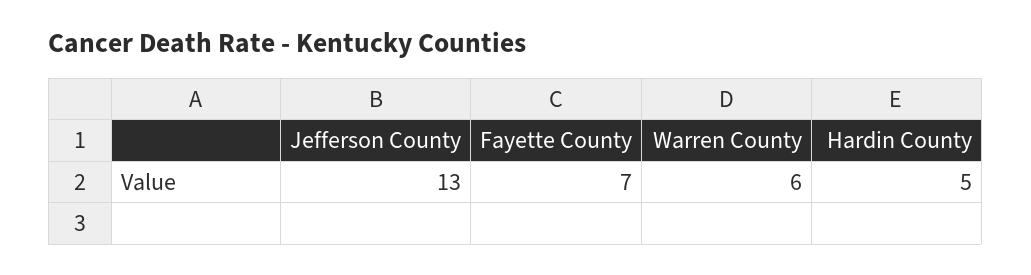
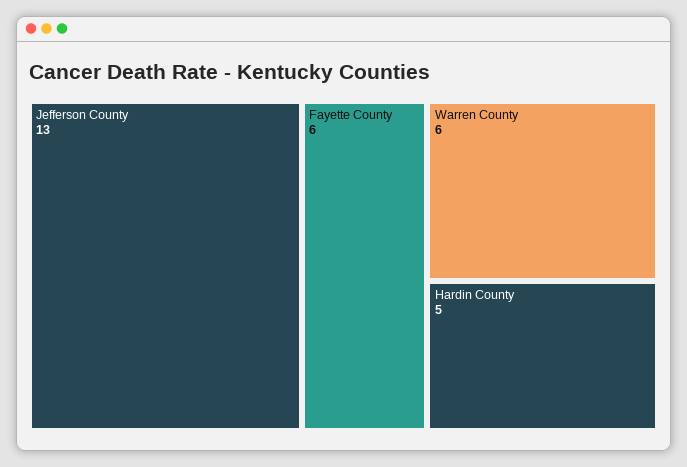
Fayette County: 7 -> 6

